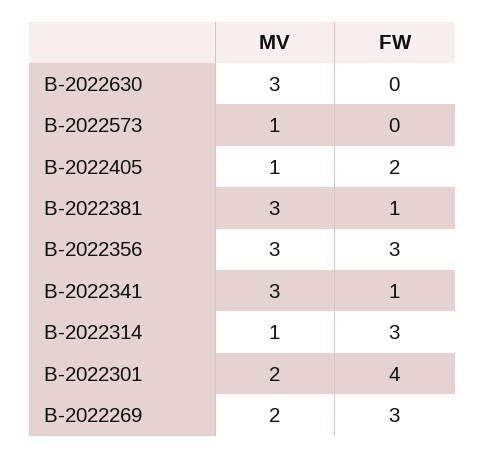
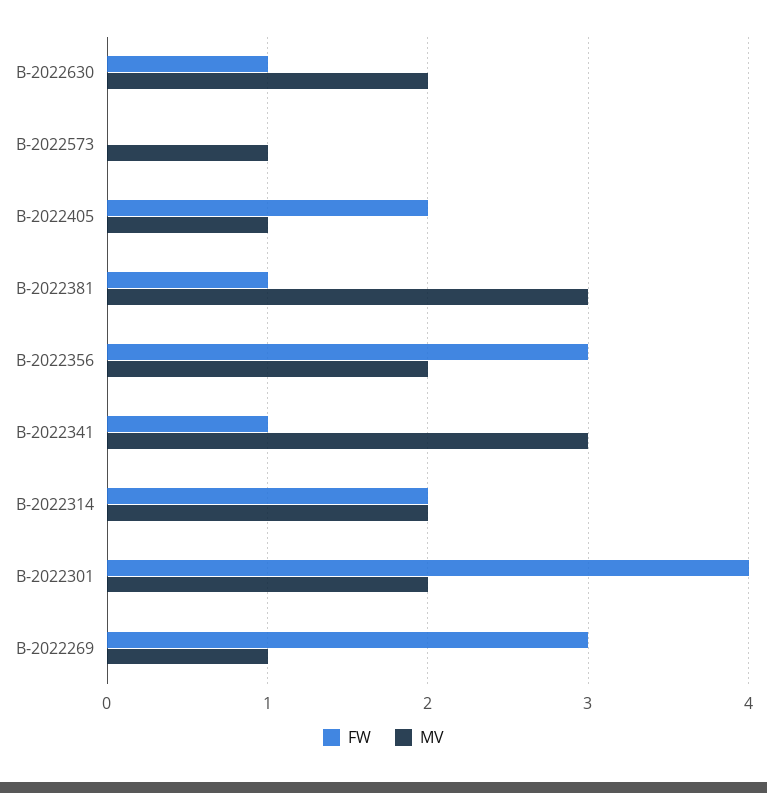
MV, B-2022630: 3 -> 2
FW, B-2022630: 0 -> 1
MV, B-2022356: 3 -> 2
MV, B-2022314: 1 -> 2
FW, B-2022314: 3 -> 2
MV, B-2022269: 2 -> 1

